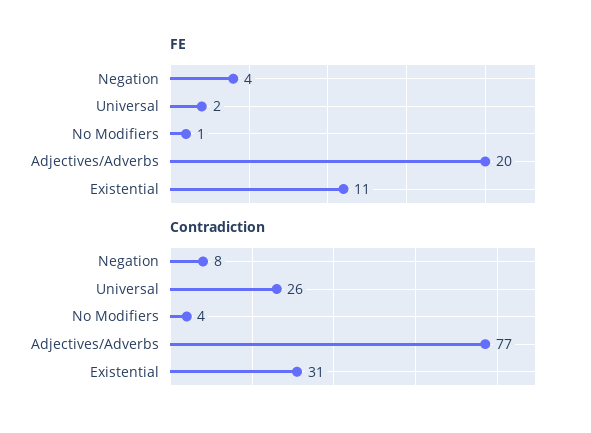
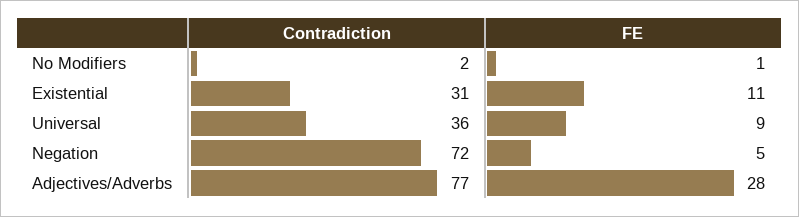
FE, Negation: 4 -> 5
FE, Universal: 2 -> 9
FE, Adjectives/Adverbs: 20 -> 28
Contradiction, Negation: 8 -> 72
Contradiction, Universal: 26 -> 36
Contradiction, No Modifiers: 4 -> 2

